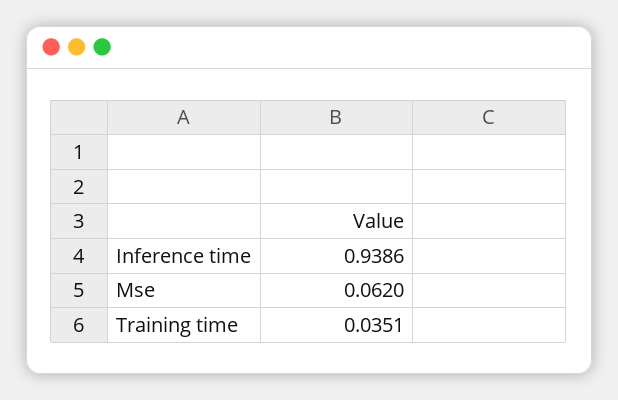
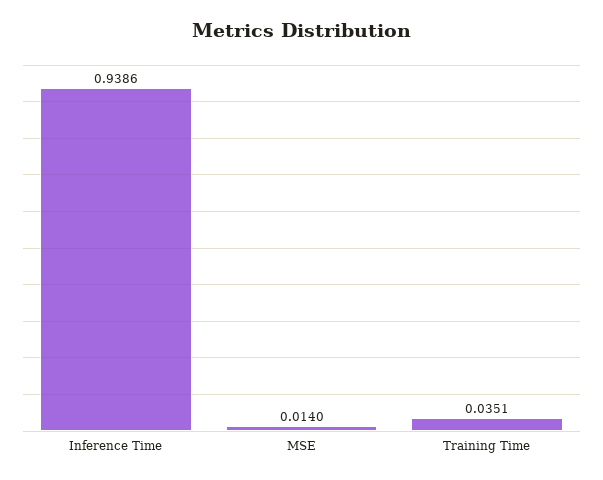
Mse: 0.062 -> 0.014

